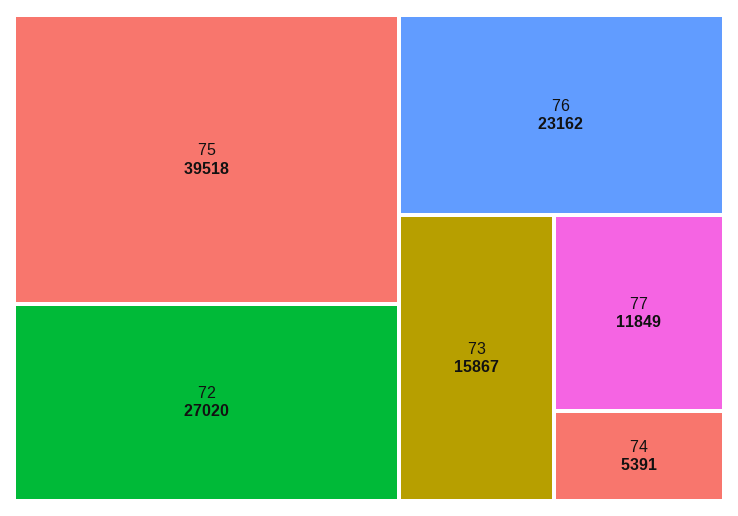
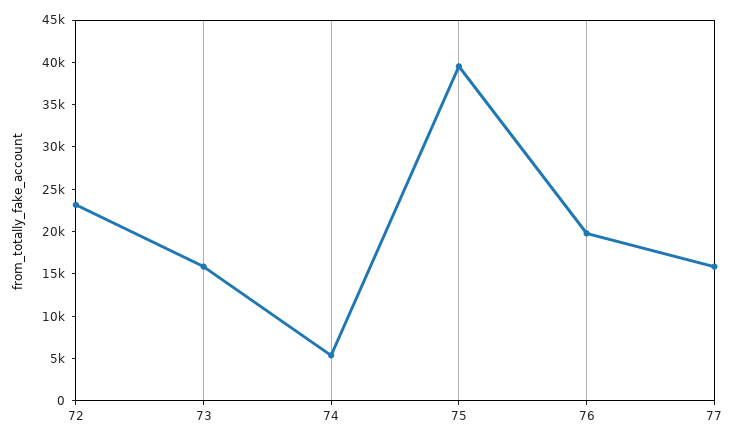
72: 27020 -> 23000
76: 23162 -> 20000
77: 11849 -> 16000

